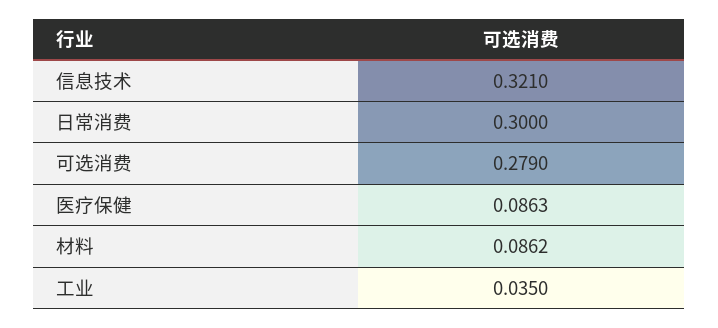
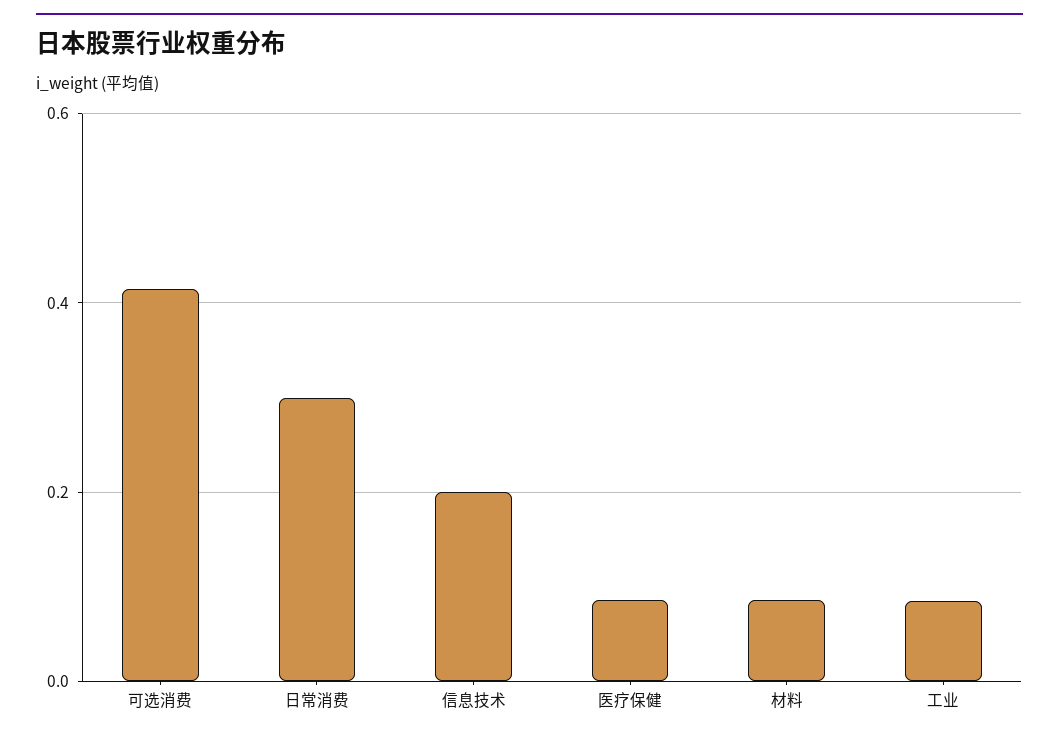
信息技术: 0.321 -> 0.2
可选消费: 0.279 -> 0.42
工业: 0.035 -> 0.08

